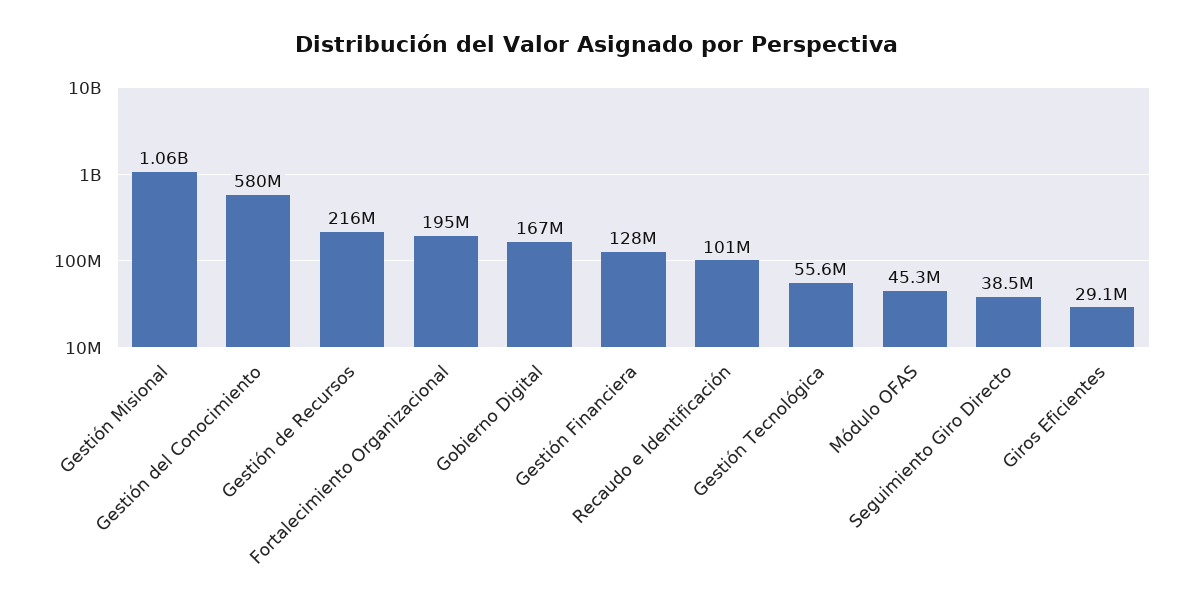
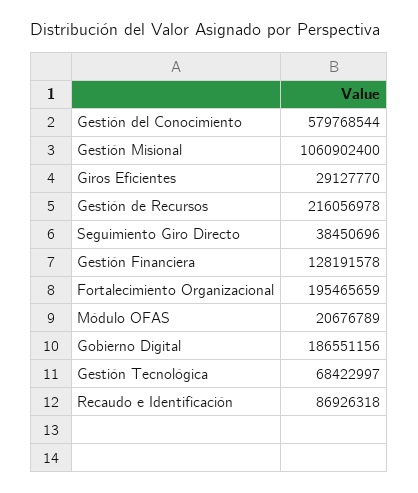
Gobierno Digital: 167000000 -> 186551156
Recaudo e Identificación: 101000000 -> 86926318
Gestión Tecnológica: 55600000 -> 68422997
Módulo OFAS: 45300000 -> 20676789

